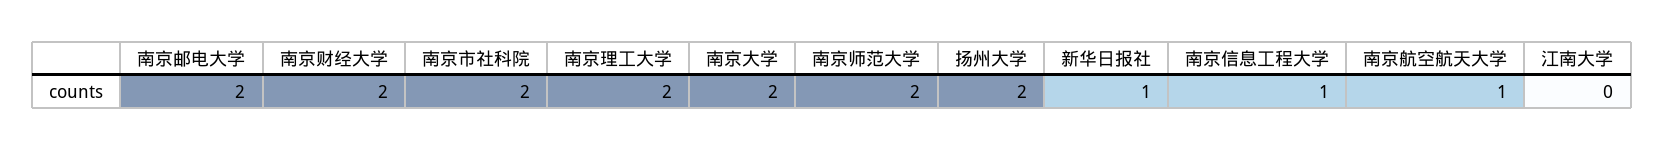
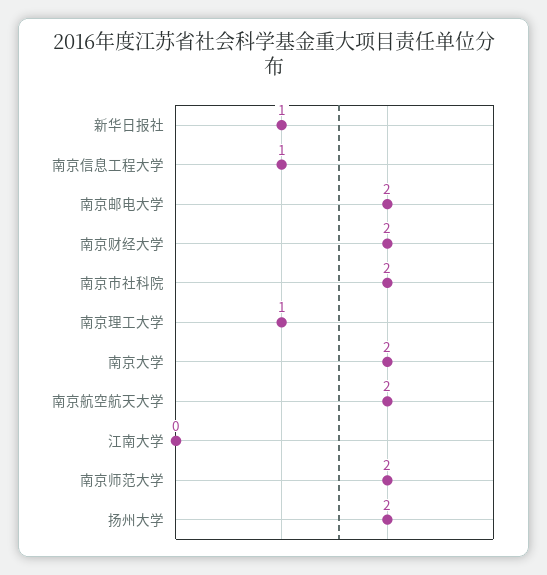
南京理工大学: 2 -> 1
南京航空航天大学: 1 -> 2

